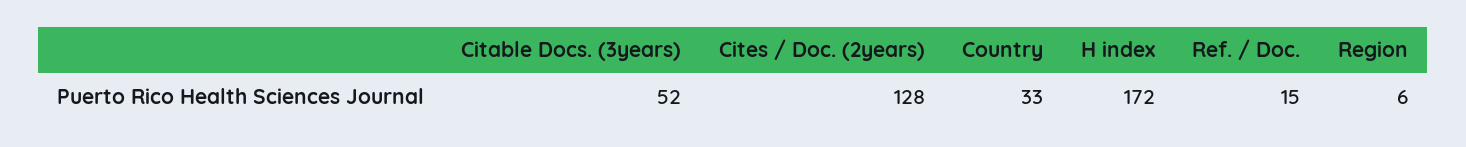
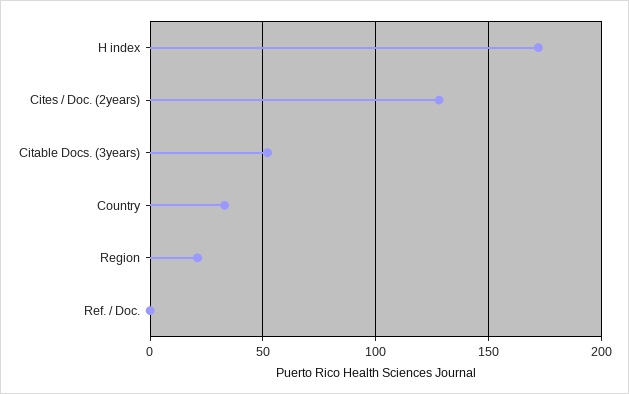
Ref. / Doc.: 15 -> 0
Region: 6 -> 20

